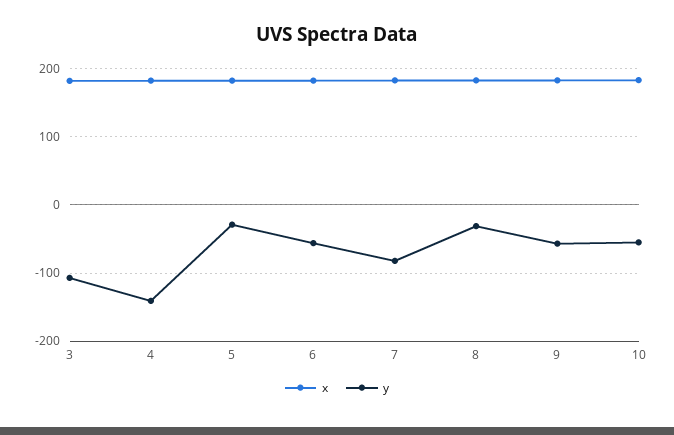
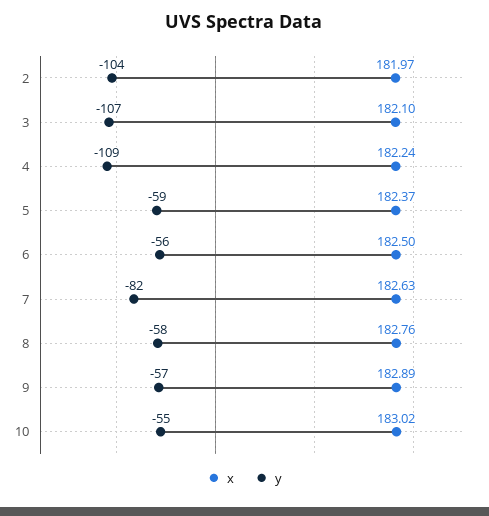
y, 4: -140 -> -109
y, 5: -30 -> -59
y, 8: -30 -> -58
x, 2: none -> 181.97
y, 2: none -> -104

